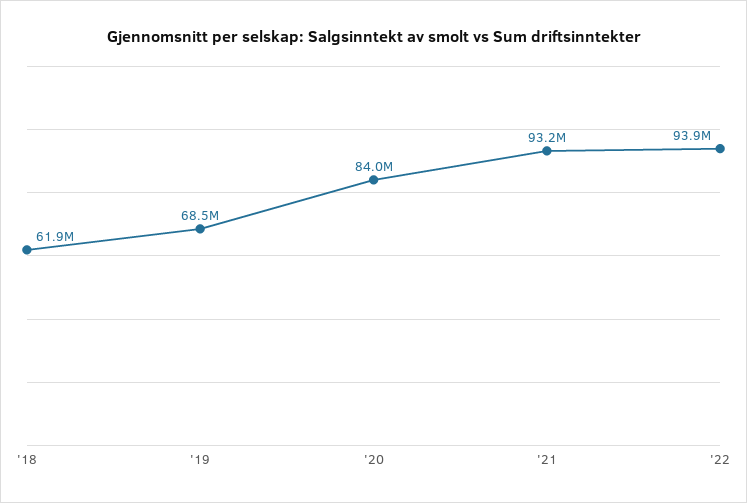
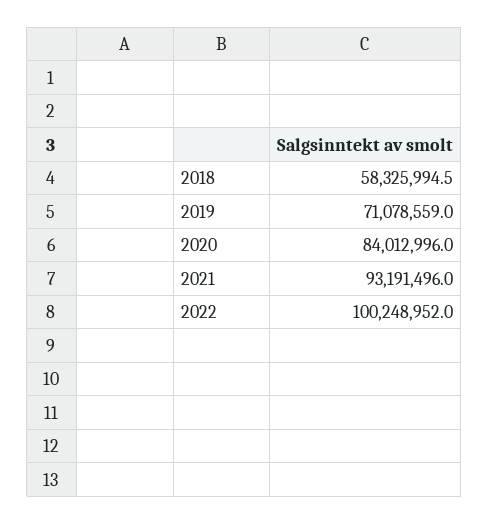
'18: 61900000 -> 58325994.5
'19: 68500000 -> 71078559
'22: 93900000 -> 100248952

